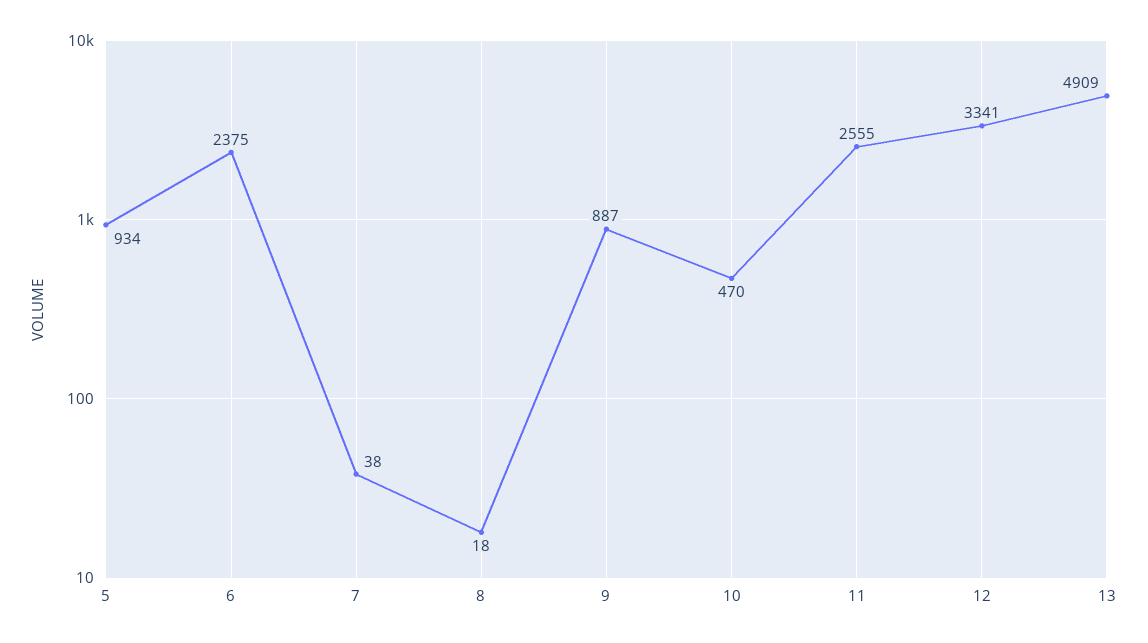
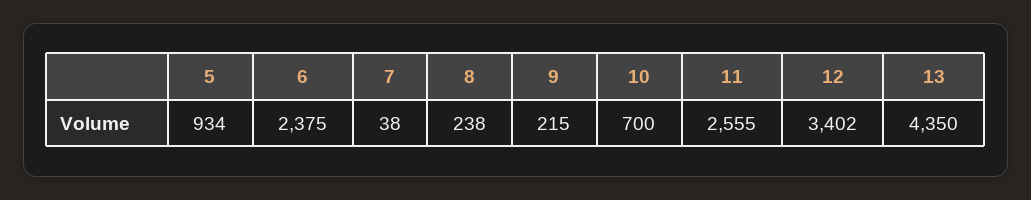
8: 18 -> 238
9: 887 -> 215
10: 470 -> 700
12: 3341 -> 3402
13: 4909 -> 4350

